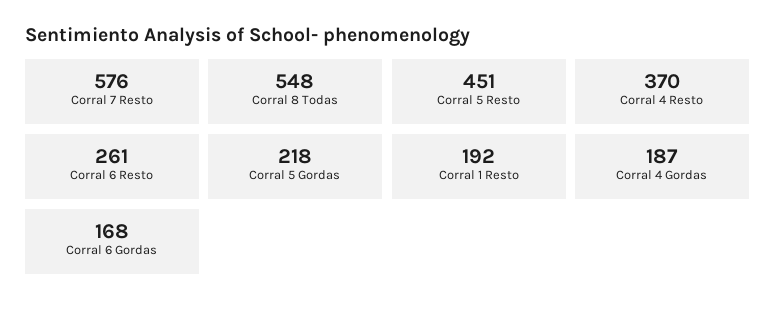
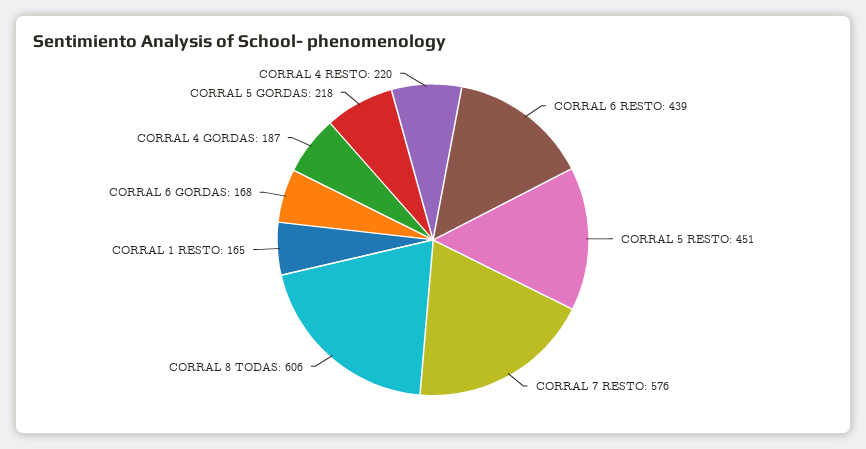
Corral 8 Todas: 548 -> 606
Corral 4 Resto: 370 -> 220
Corral 6 Resto: 261 -> 439
Corral 1 Resto: 192 -> 165

